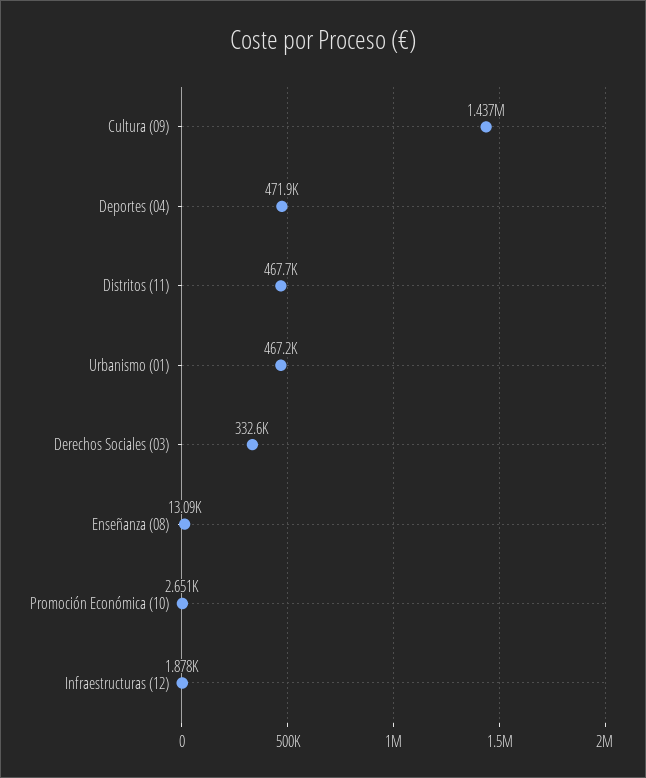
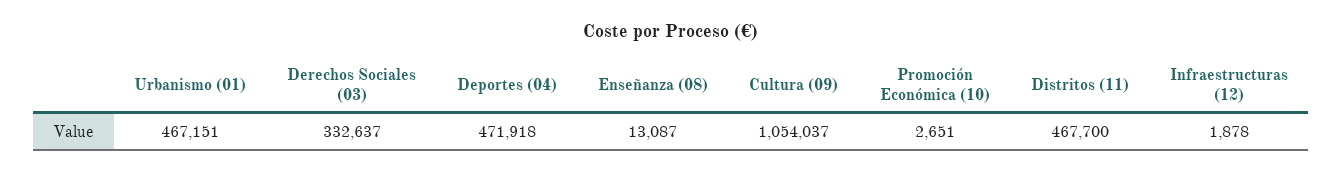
Cultura (09): 1437000 -> 1054037

